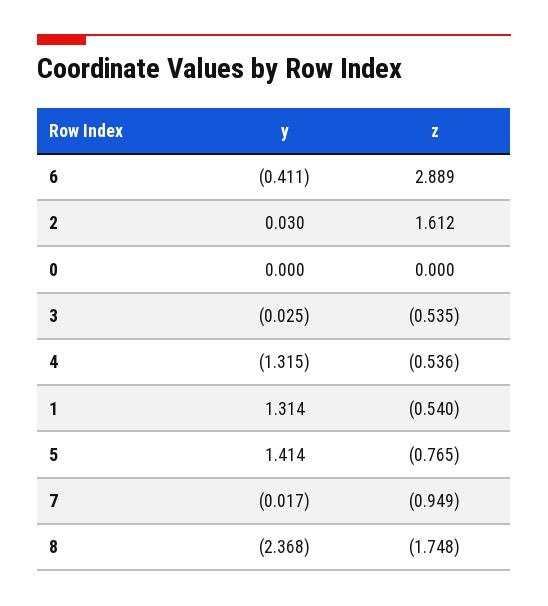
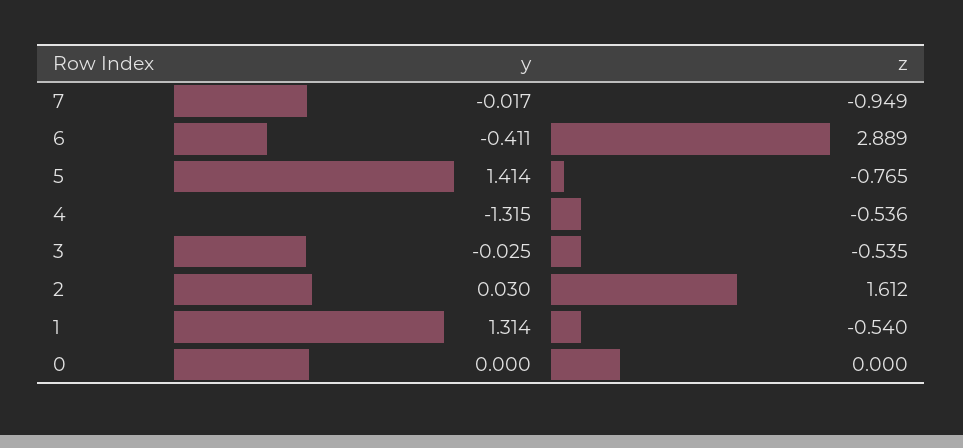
y, 8: -2.368 -> none
z, 8: -1.748 -> none

